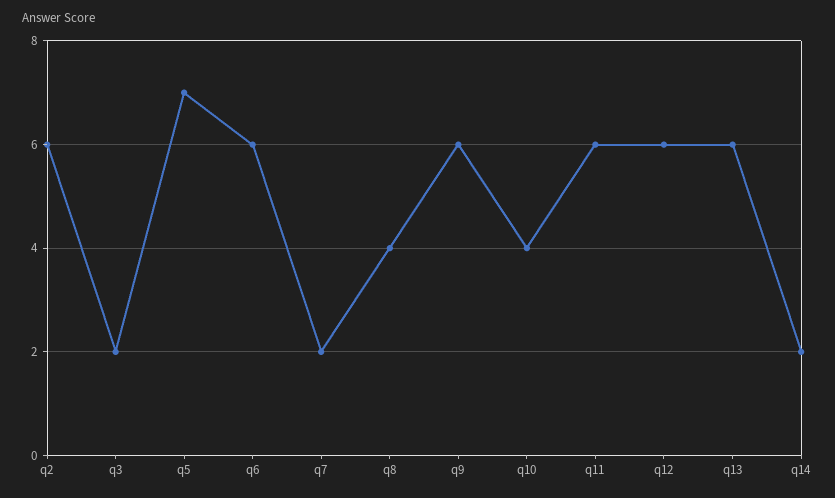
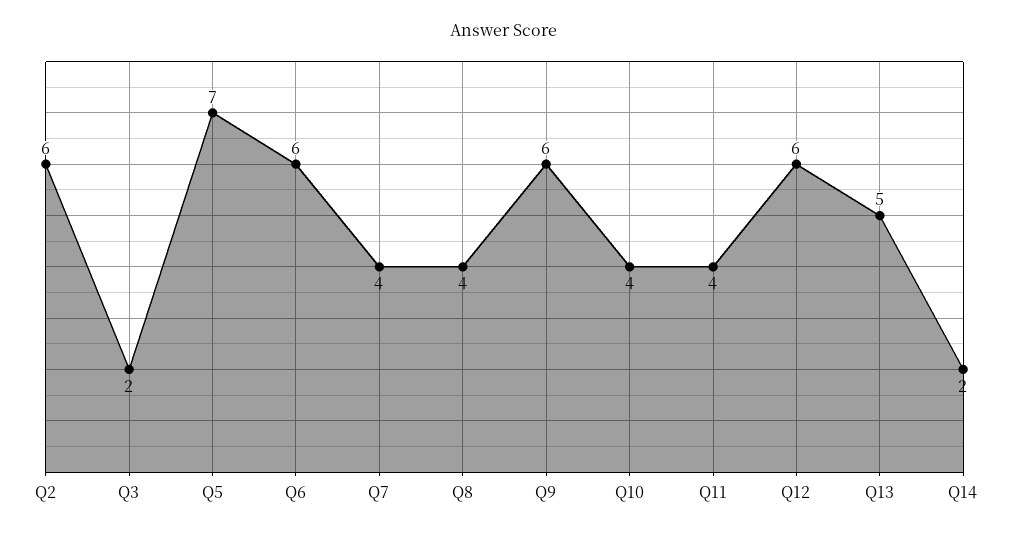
q7: 2 -> 4
q11: 6 -> 4
q13: 6 -> 5

